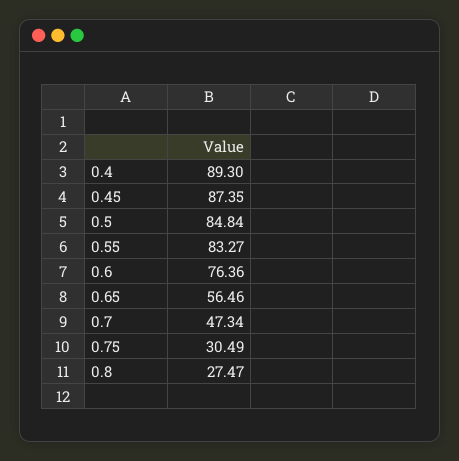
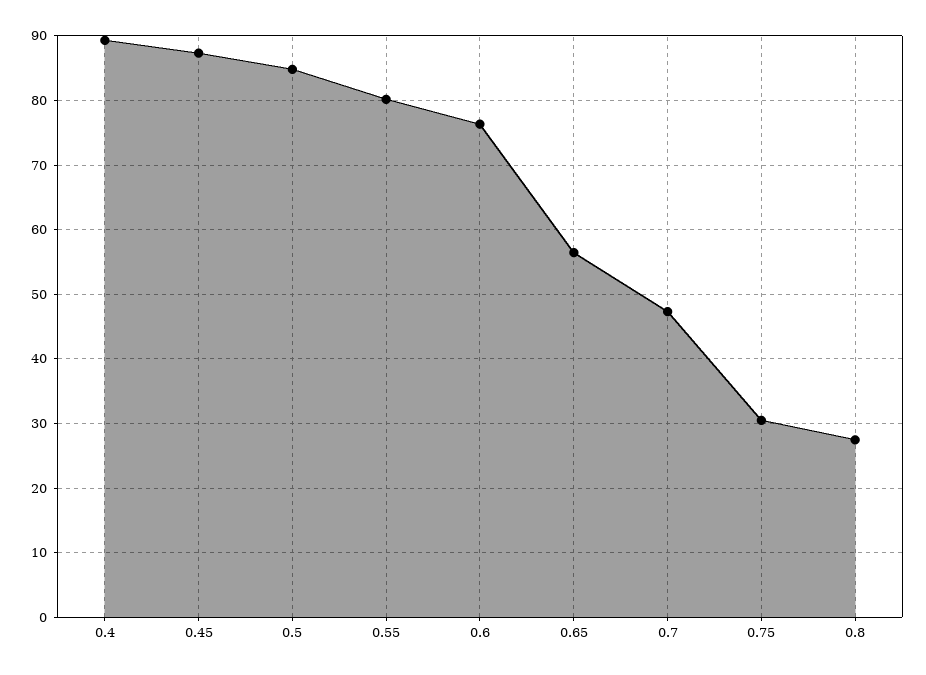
0.55: 83.27 -> 80

